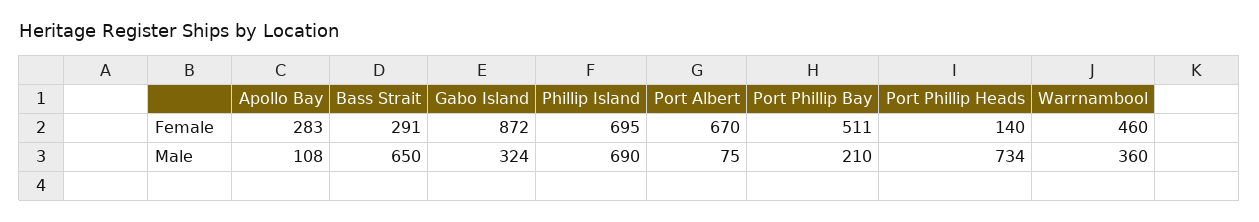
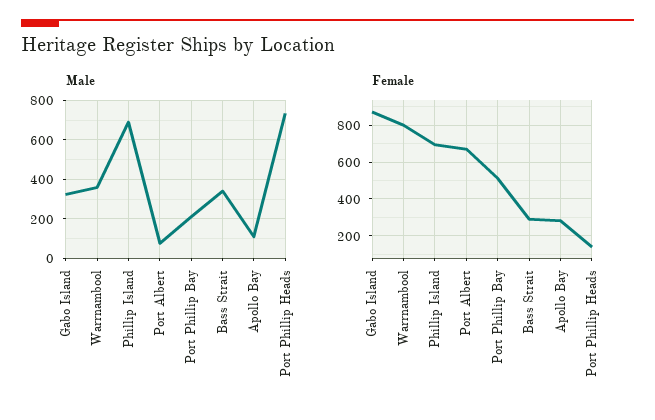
Female, Warrnambool: 460 -> 800
Male, Bass Strait: 650 -> 350

